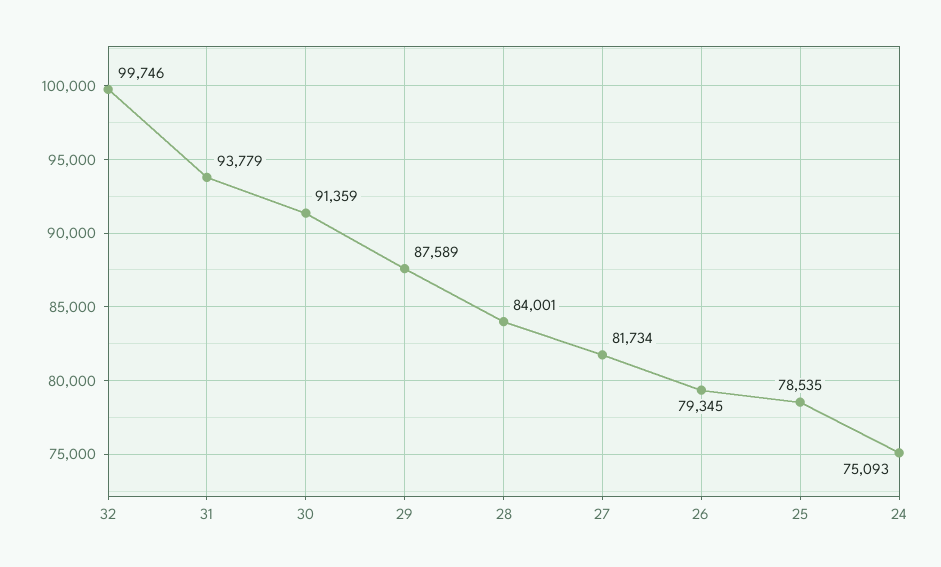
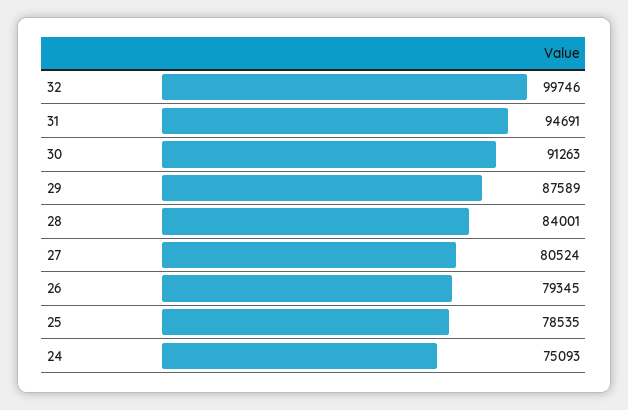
31: 93779 -> 94691
30: 91359 -> 91263
27: 81734 -> 80524

